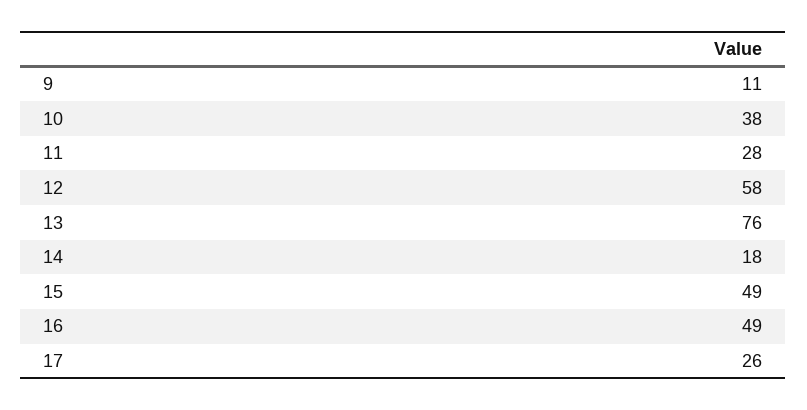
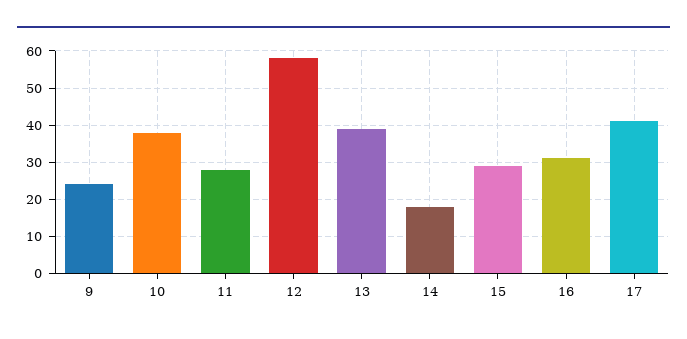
9: 11 -> 25
13: 76 -> 40
15: 49 -> 30
16: 49 -> 30
17: 26 -> 40

